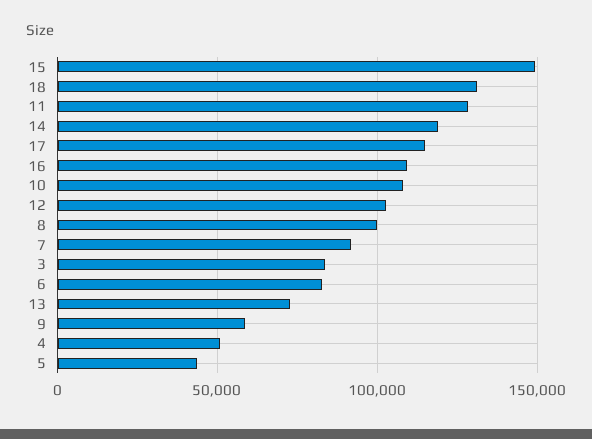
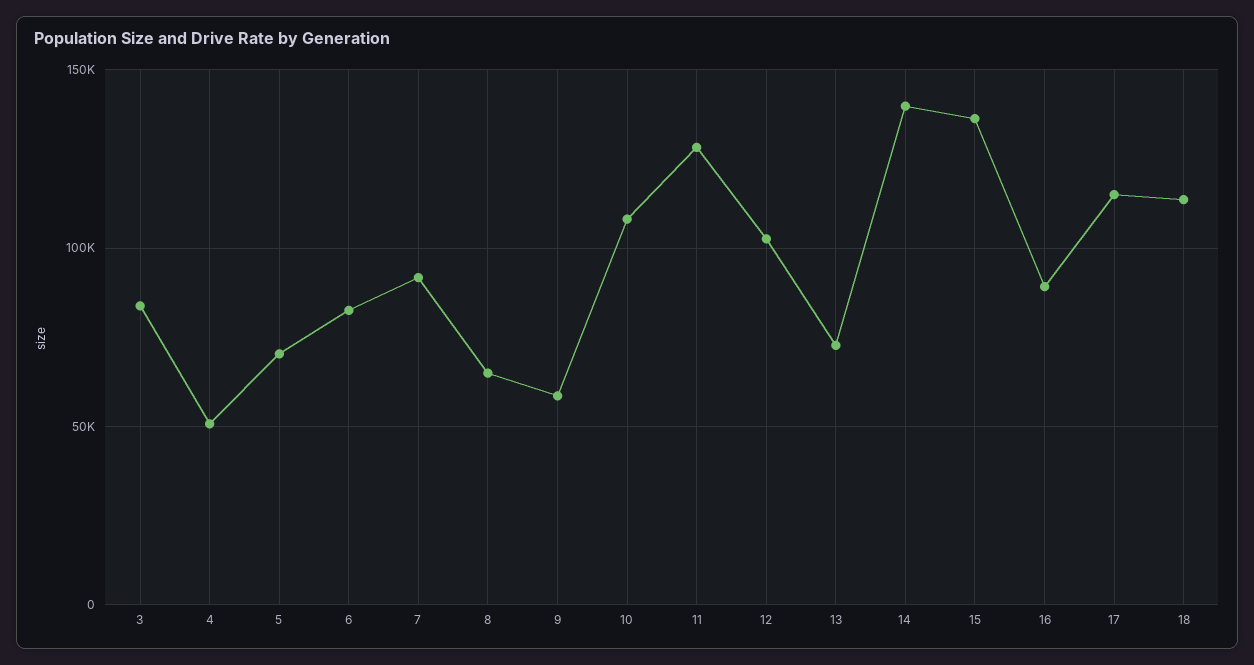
15: 150000 -> 135000
18: 130000 -> 115000
14: 120000 -> 140000
16: 110000 -> 90000
8: 100000 -> 65000
5: 45000 -> 70000

